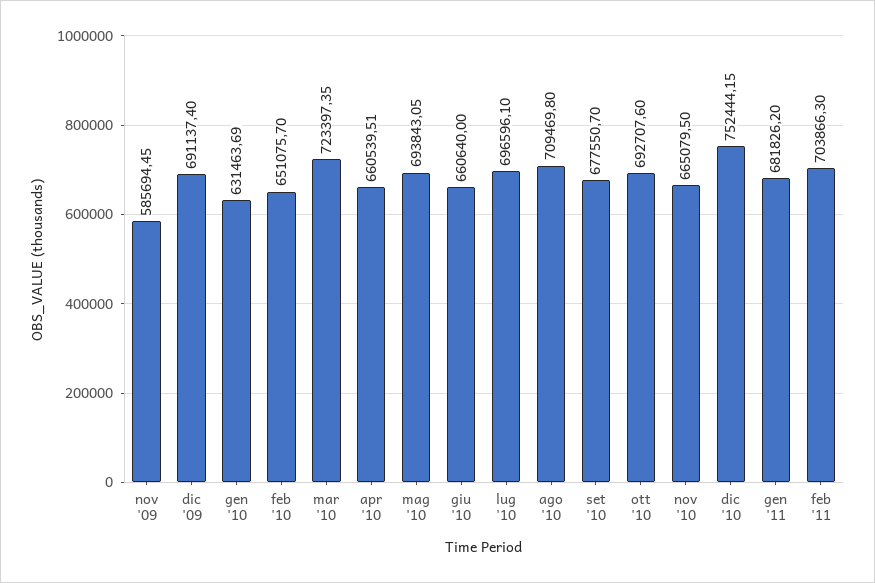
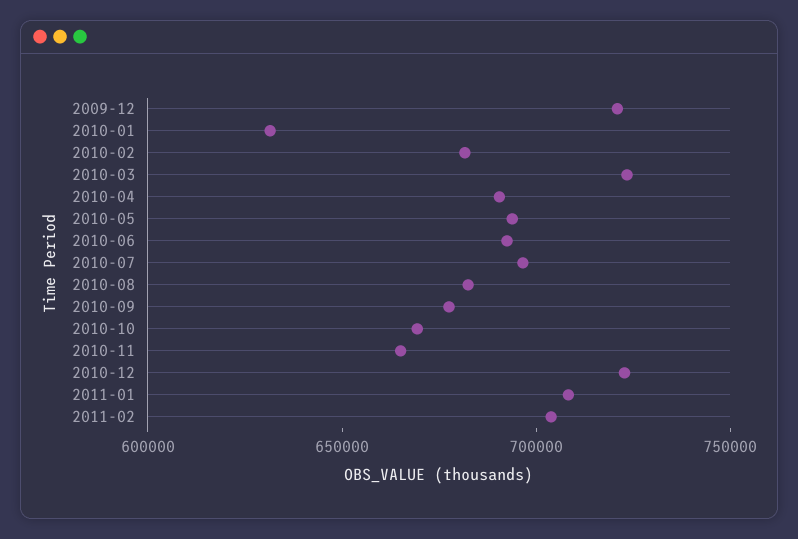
nov '09: 585694.45 -> none
dic '09: 691137.4 -> 720000
feb '10: 651075.7 -> 680000
apr '10: 660539.51 -> 690000
giu '10: 660640 -> 690000
ago '10: 709469.8 -> 680000
ott '10: 692707.6 -> 670000
dic '10: 752444.15 -> 720000
gen '11: 681826.2 -> 710000

